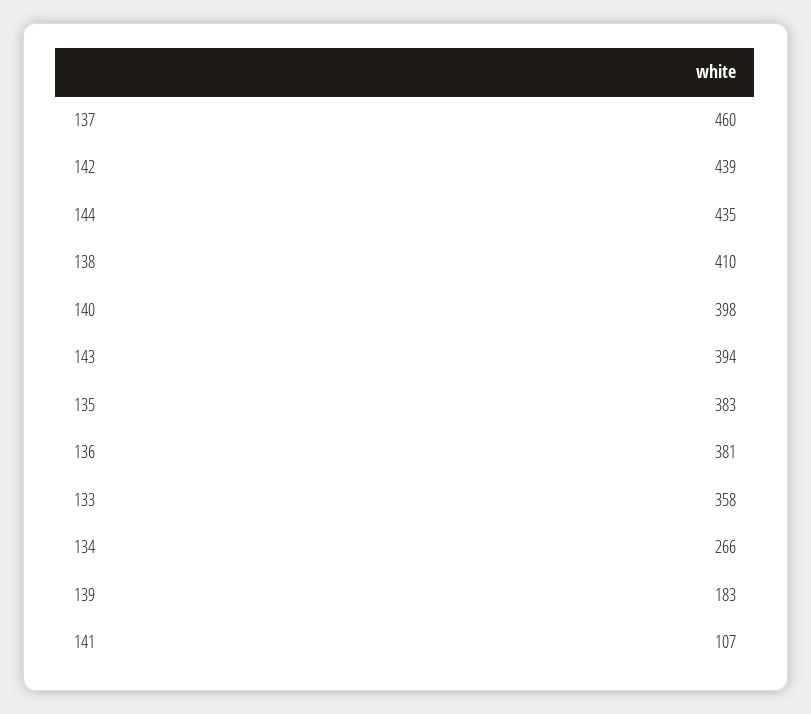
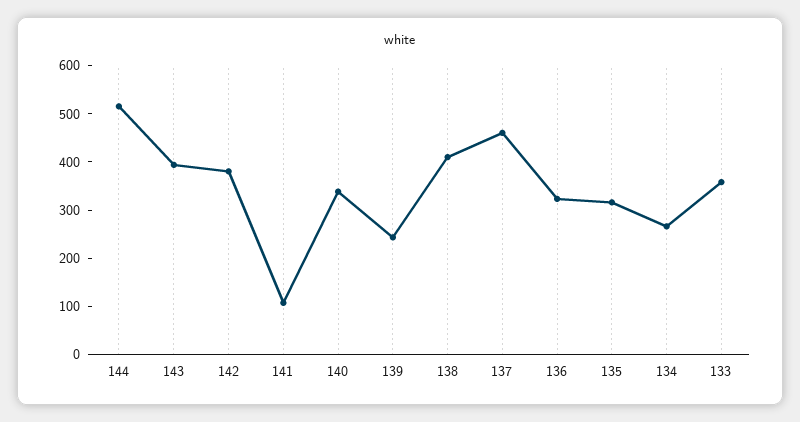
142: 439 -> 380
144: 435 -> 520
140: 398 -> 340
135: 383 -> 320
136: 381 -> 320
139: 183 -> 240

